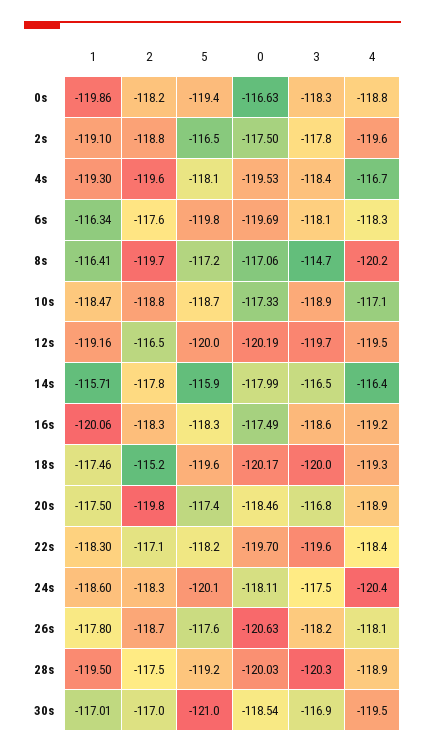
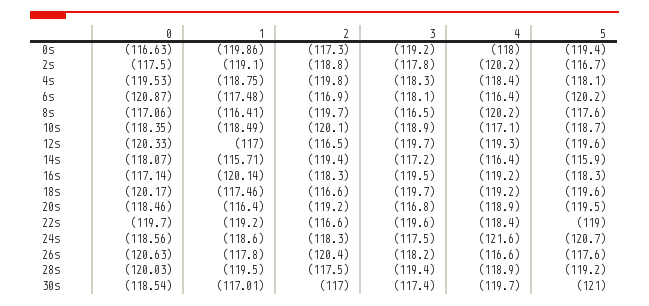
2, 0s: -118.2 -> -117.3
3, 0s: -118.3 -> -119.2
4, 0s: -118.8 -> -118
5, 2s: -116.5 -> -116.7
4, 2s: -119.6 -> -120.2
1, 4s: -119.3 -> -118.75
2, 4s: -119.6 -> -119.8
3, 4s: -118.4 -> -118.3
4, 4s: -116.7 -> -118.4
1, 6s: -116.34 -> -117.48
2, 6s: -117.6 -> -116.9
5, 6s: -119.8 -> -120.2
0, 6s: -119.69 -> -120.87
4, 6s: -118.3 -> -116.4
5, 8s: -117.2 -> -117.6
3, 8s: -114.7 -> -116.5
1, 10s: -118.47 -> -118.49
2, 10s: -118.8 -> -120.1
0, 10s: -117.33 -> -118.35
1, 12s: -119.16 -> -117
5, 12s: -120 -> -119.6
0, 12s: -120.19 -> -120.33
4, 12s: -119.5 -> -119.3
2, 14s: -117.8 -> -119.4
0, 14s: -117.99 -> -118.07
3, 14s: -116.5 -> -117.2
1, 16s: -120.06 -> -120.14
0, 16s: -117.49 -> -117.14
3, 16s: -118.6 -> -119.5
2, 18s: -115.2 -> -116.6
3, 18s: -120 -> -119.7
4, 18s: -119.3 -> -119.2
1, 20s: -117.5 -> -116.4
2, 20s: -119.8 -> -119.2
5, 20s: -117.4 -> -119.5
1, 22s: -118.3 -> -119.2
2, 22s: -117.1 -> -116.6
5, 22s: -118.2 -> -119
5, 24s: -120.1 -> -120.7
0, 24s: -118.11 -> -118.56
4, 24s: -120.4 -> -121.6
2, 26s: -118.7 -> -120.4
4, 26s: -118.1 -> -116.6
3, 28s: -120.3 -> -119.4
3, 30s: -116.9 -> -117.4
4, 30s: -119.5 -> -119.7

